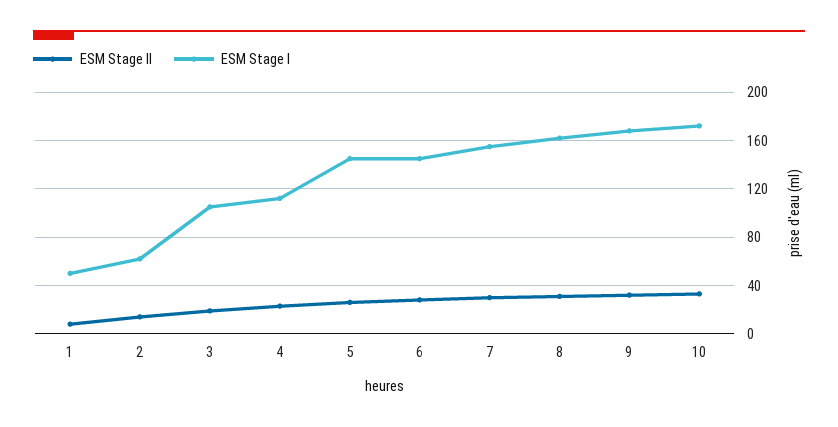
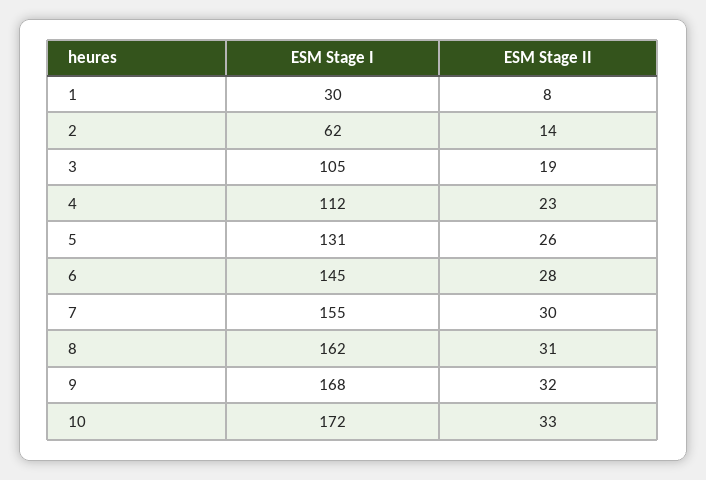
ESM Stage I, 1: 50 -> 30
ESM Stage I, 5: 145 -> 131

